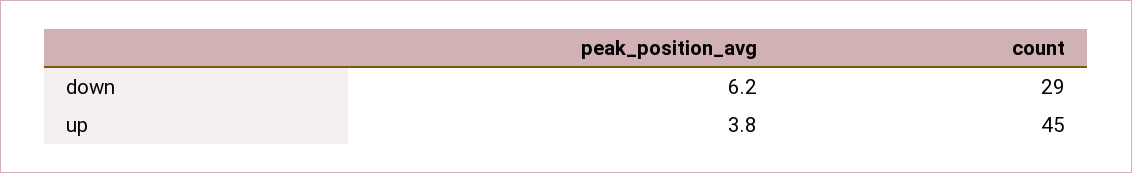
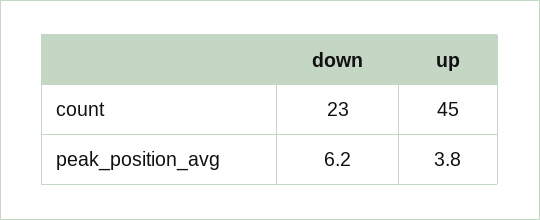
count, down: 29 -> 23

